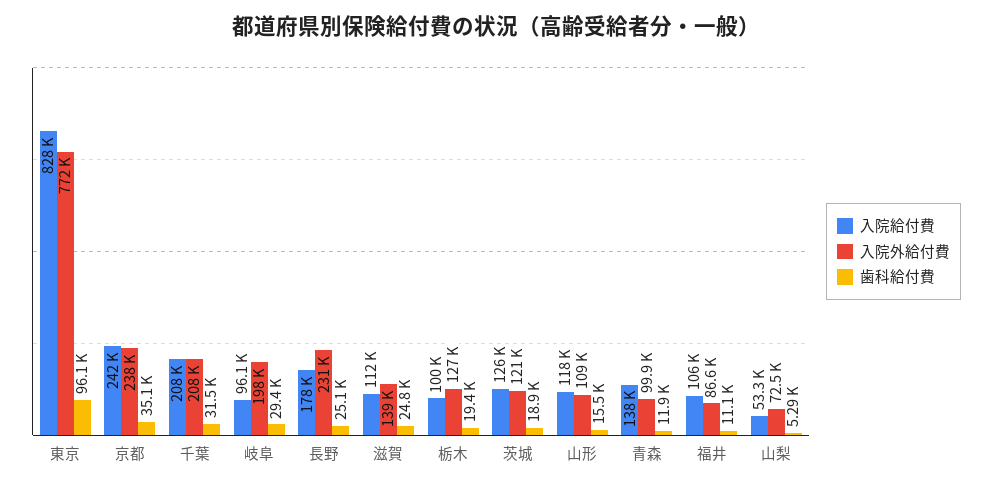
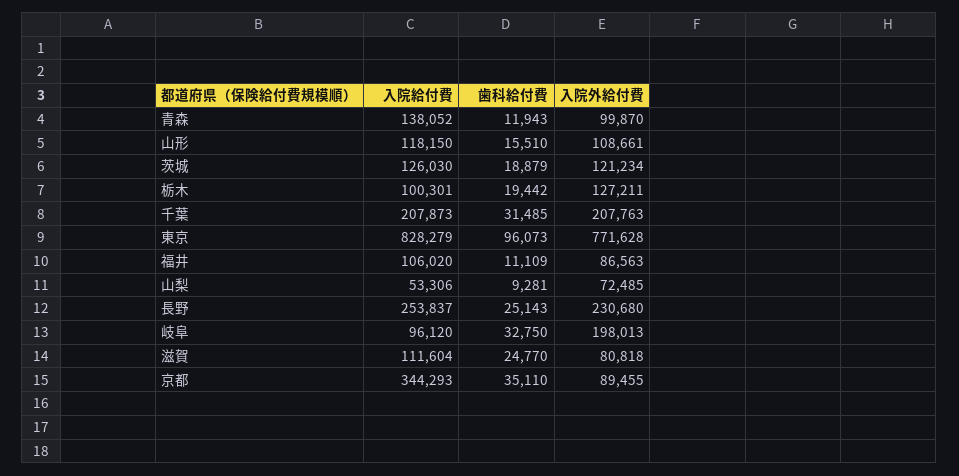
入院給付費, 京都: 242000 -> 344293
入院外給付費, 京都: 238000 -> 89455
歯科給付費, 岐阜: 29400 -> 32750
入院給付費, 長野: 178000 -> 253837
入院外給付費, 滋賀: 139000 -> 80818
歯科給付費, 山梨: 5290 -> 9281

